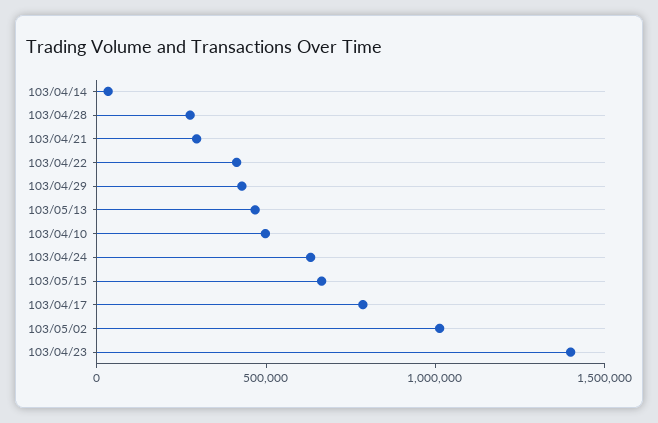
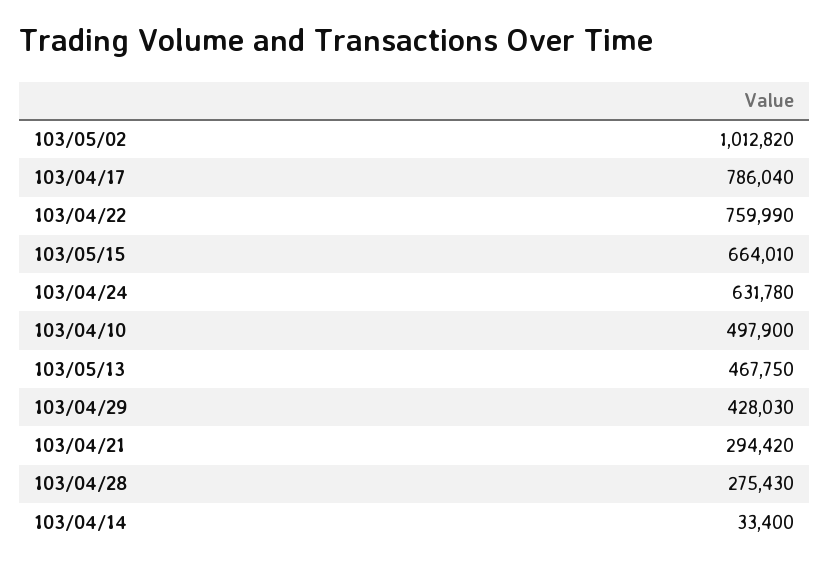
103/04/22: 400000 -> 759990
103/04/23: 1400000 -> none

